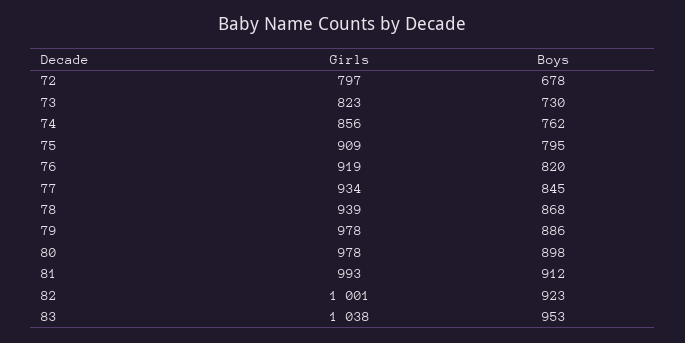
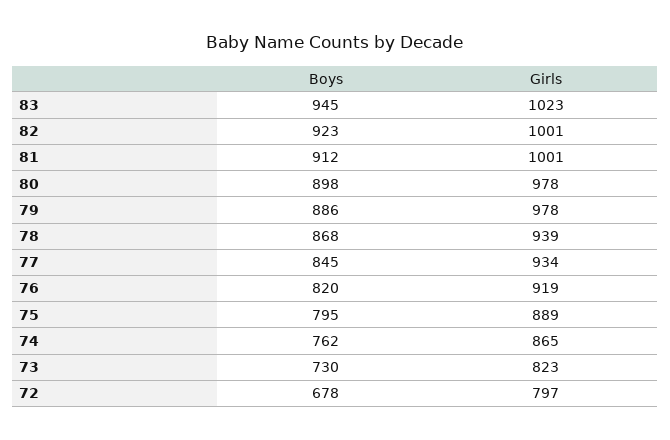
Girls, 74: 856 -> 865
Girls, 75: 909 -> 889
Girls, 81: 993 -> 1001
Girls, 83: 1038 -> 1023
Boys, 83: 953 -> 945

